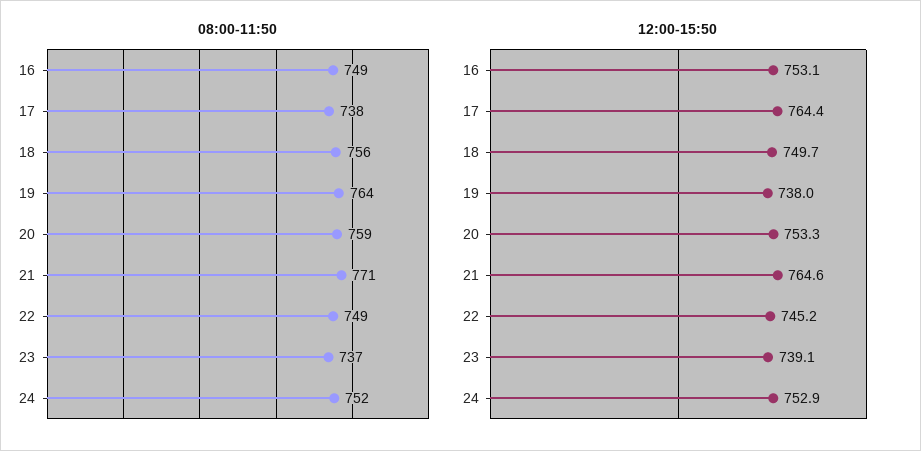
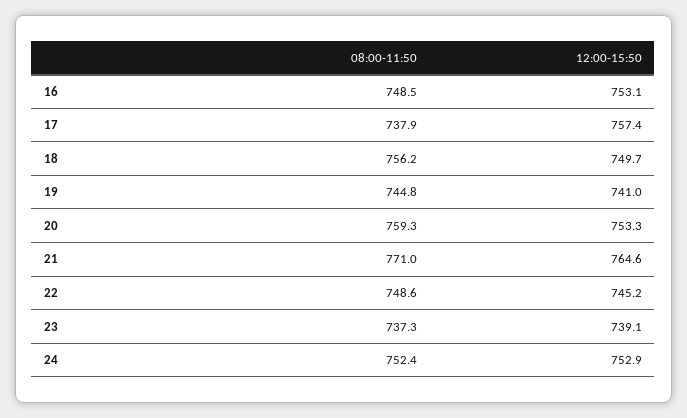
08:00-11:50, 19: 764 -> 744.8
12:00-15:50, 17: 764.4 -> 757.4
12:00-15:50, 19: 738 -> 741

